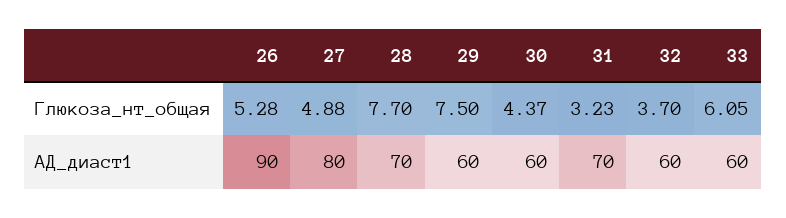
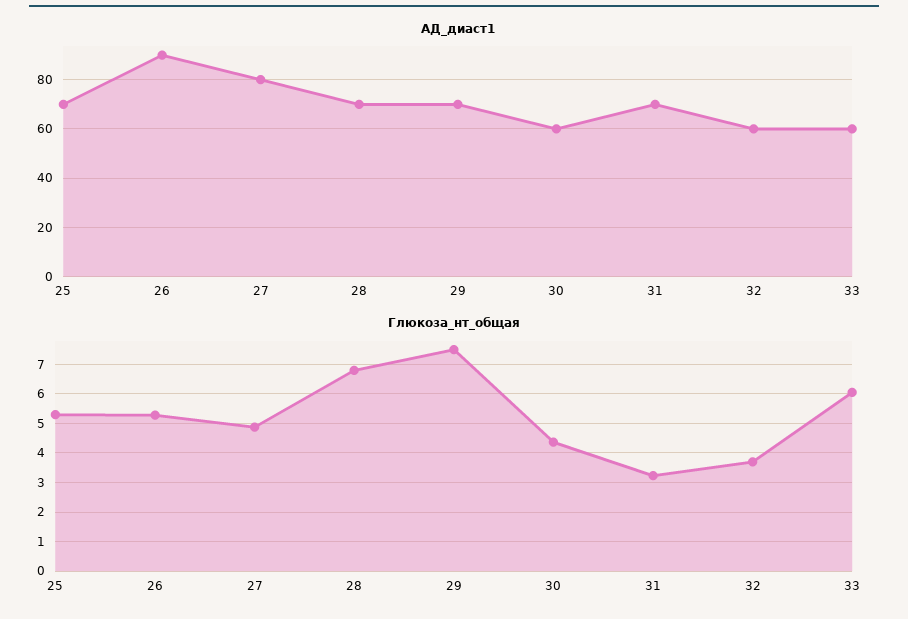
Глюкоза_нт_общая, 28: 7.7 -> 6.75
АД_диаст1, 29: 60 -> 70
АД_диаст1, 25: none -> 70
Глюкоза_нт_общая, 25: none -> 5.25

